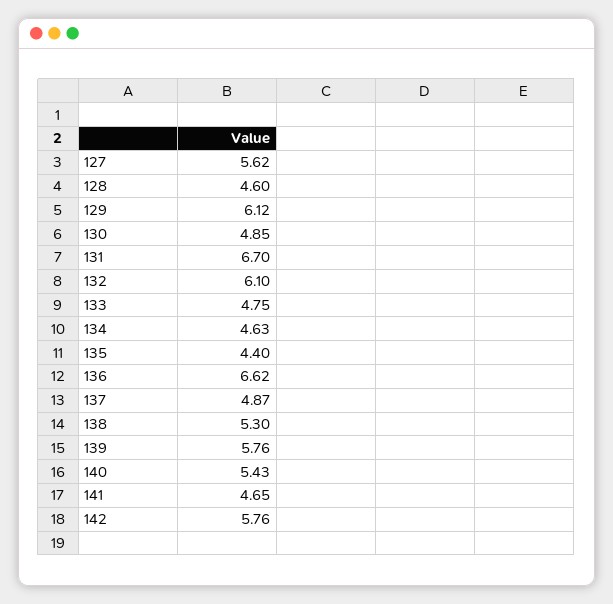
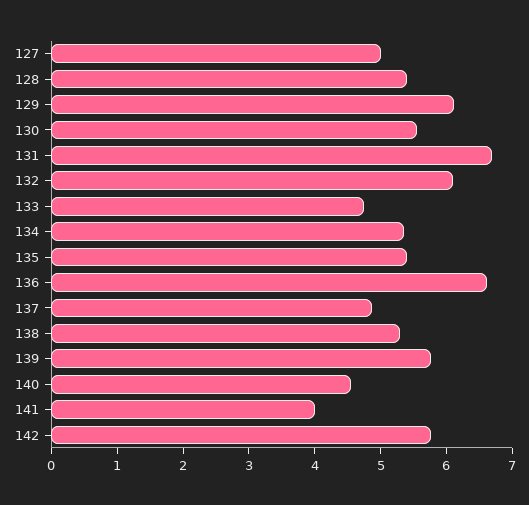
127: 5.62 -> 5
128: 4.6 -> 5.4
130: 4.85 -> 5.6
134: 4.63 -> 5.4
135: 4.4 -> 5.4
140: 5.43 -> 4.6
141: 4.65 -> 4

